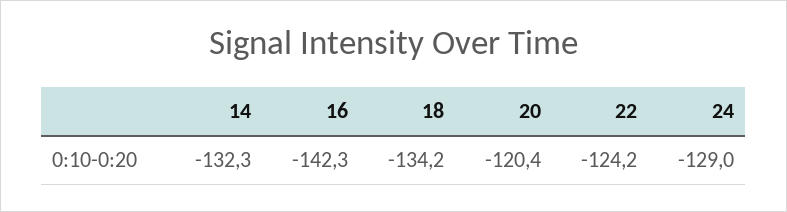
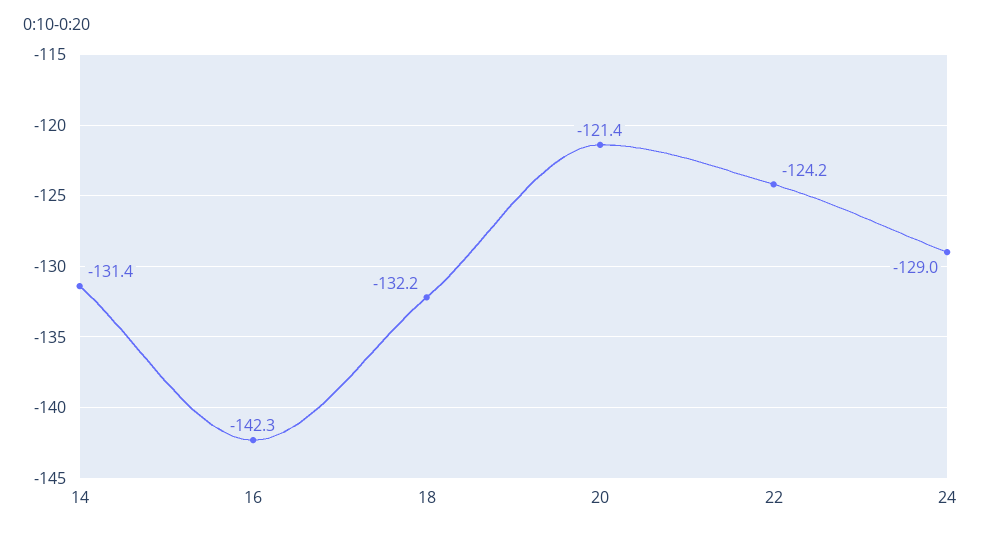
14: -132.3 -> -131.4
18: -134.2 -> -132.2
20: -120.4 -> -121.4

